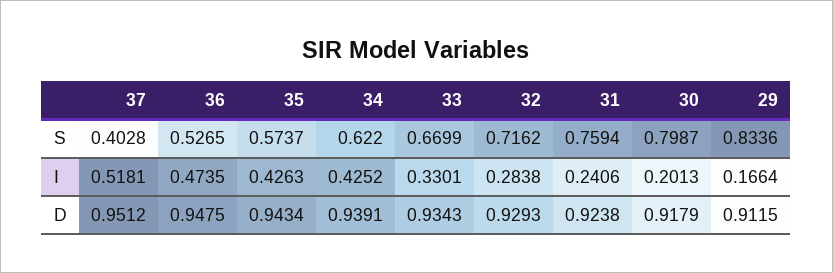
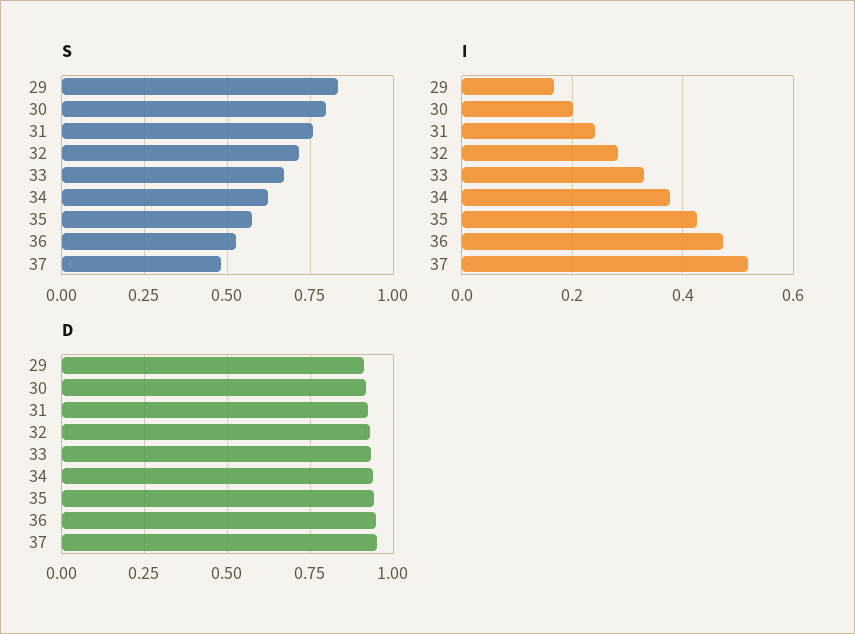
S, 37: 0.4028 -> 0.475
I, 34: 0.4252 -> 0.38

